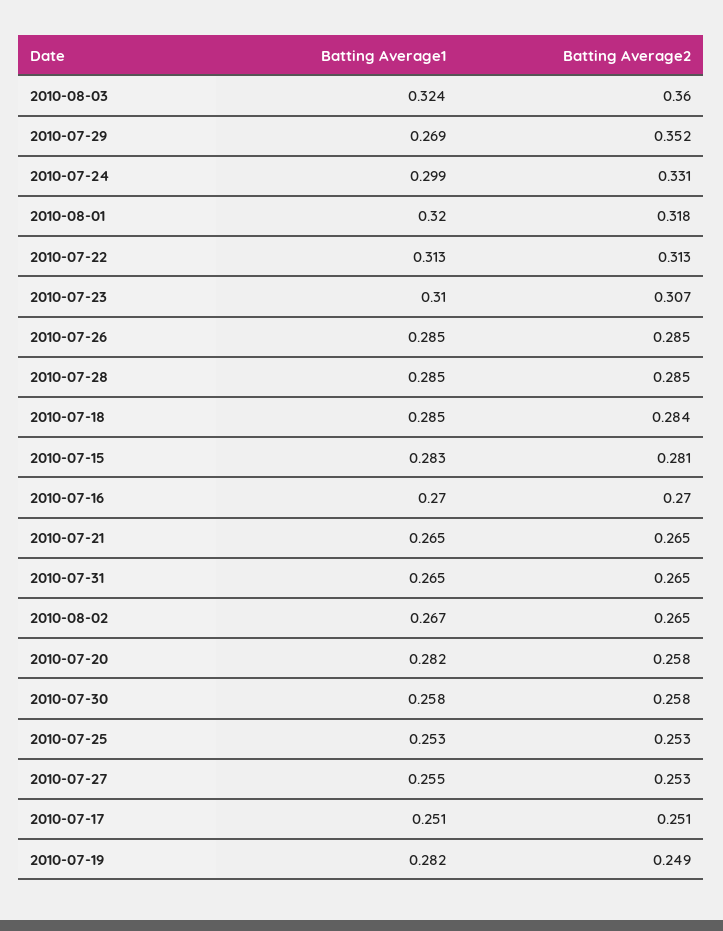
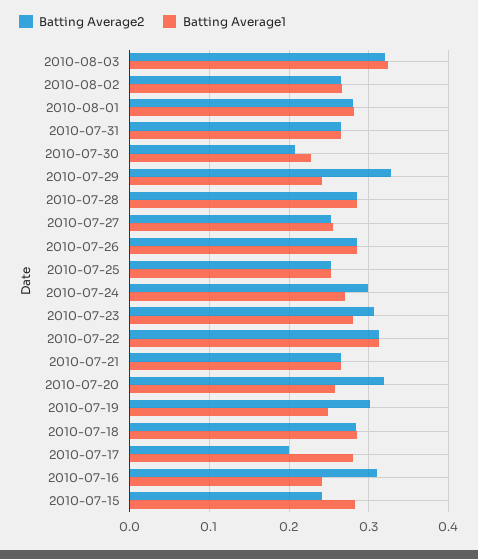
Batting Average2, 2010-08-03: 0.36 -> 0.32
Batting Average1, 2010-07-29: 0.269 -> 0.24
Batting Average2, 2010-07-29: 0.352 -> 0.33
Batting Average1, 2010-07-24: 0.299 -> 0.27
Batting Average2, 2010-07-24: 0.331 -> 0.3
Batting Average1, 2010-08-01: 0.32 -> 0.28
Batting Average2, 2010-08-01: 0.318 -> 0.28
Batting Average1, 2010-07-23: 0.31 -> 0.28
Batting Average2, 2010-07-15: 0.281 -> 0.24
Batting Average1, 2010-07-16: 0.27 -> 0.24
Batting Average2, 2010-07-16: 0.27 -> 0.31
Batting Average1, 2010-07-20: 0.282 -> 0.26
Batting Average2, 2010-07-20: 0.258 -> 0.32
Batting Average1, 2010-07-30: 0.258 -> 0.23
Batting Average2, 2010-07-30: 0.258 -> 0.21
Batting Average1, 2010-07-17: 0.251 -> 0.28
Batting Average2, 2010-07-17: 0.251 -> 0.2
Batting Average1, 2010-07-19: 0.282 -> 0.25
Batting Average2, 2010-07-19: 0.249 -> 0.3

